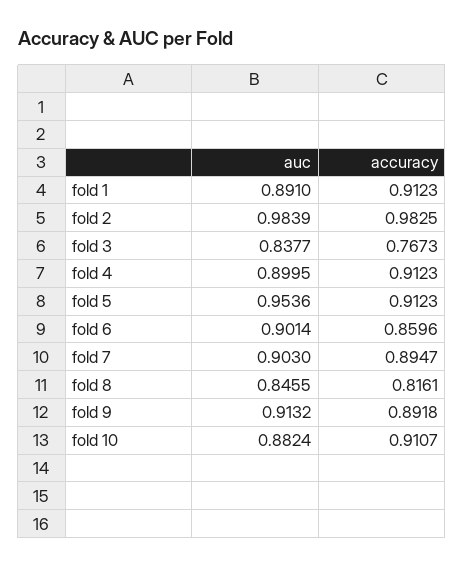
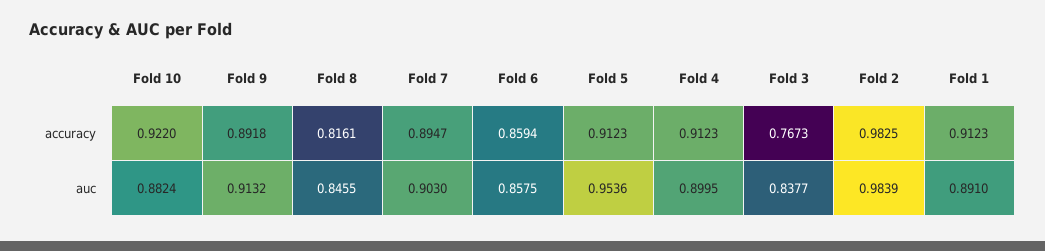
auc, fold 6: 0.9014 -> 0.8575
accuracy, fold 6: 0.8596 -> 0.8594
accuracy, fold 10: 0.9107 -> 0.922

